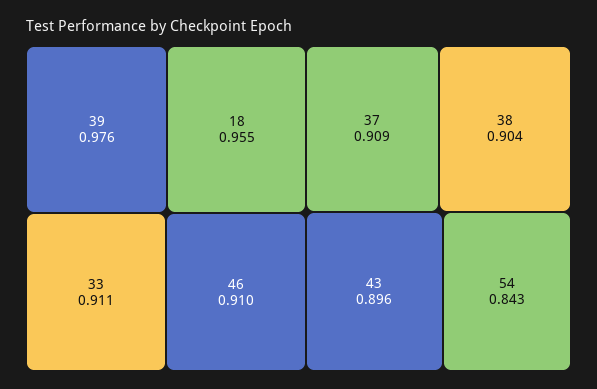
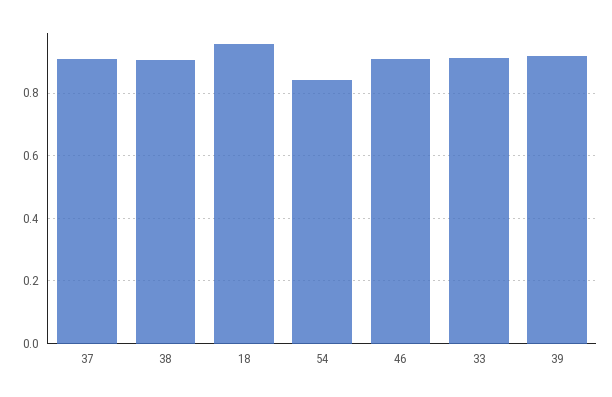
39: 0.976 -> 0.92
43: 0.896 -> none

